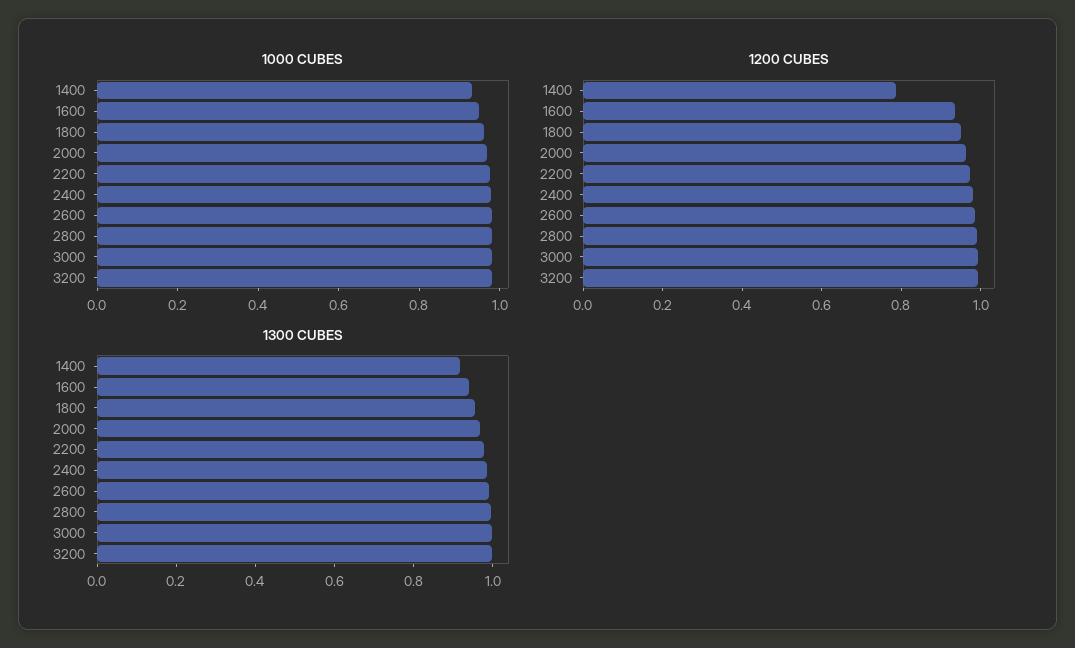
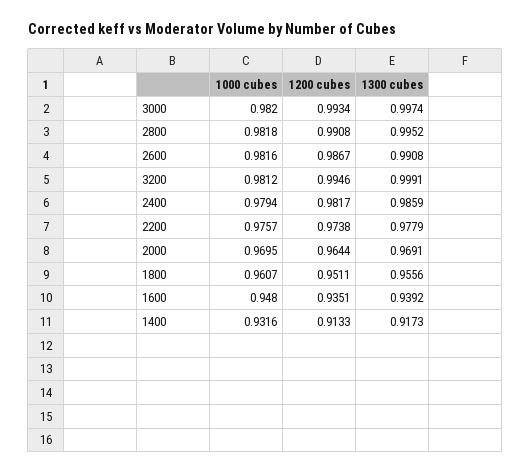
1200 CUBES, 1400: 0.8 -> 0.9133

